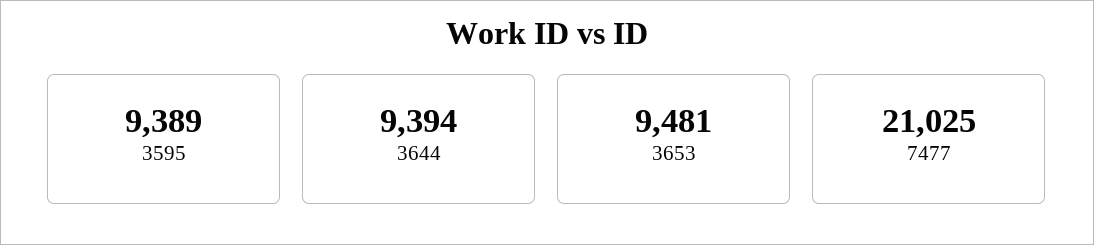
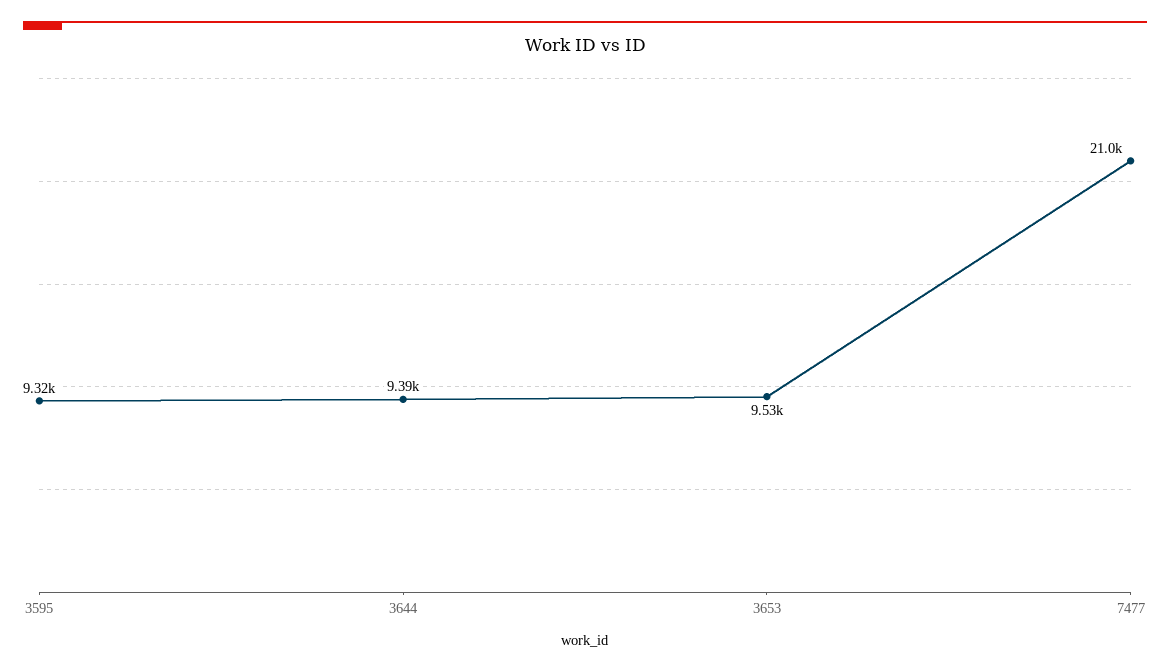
3595: 9389 -> 9320
3653: 9481 -> 9530

